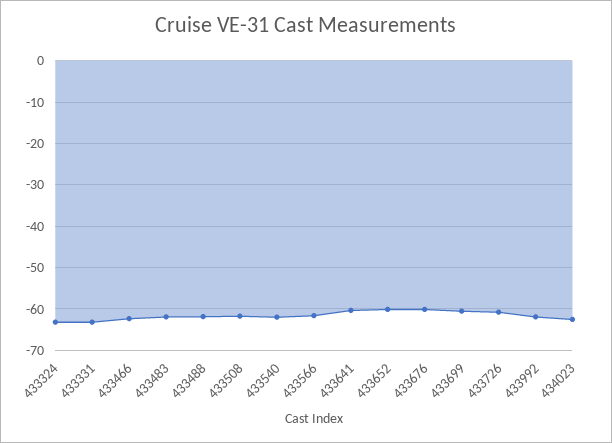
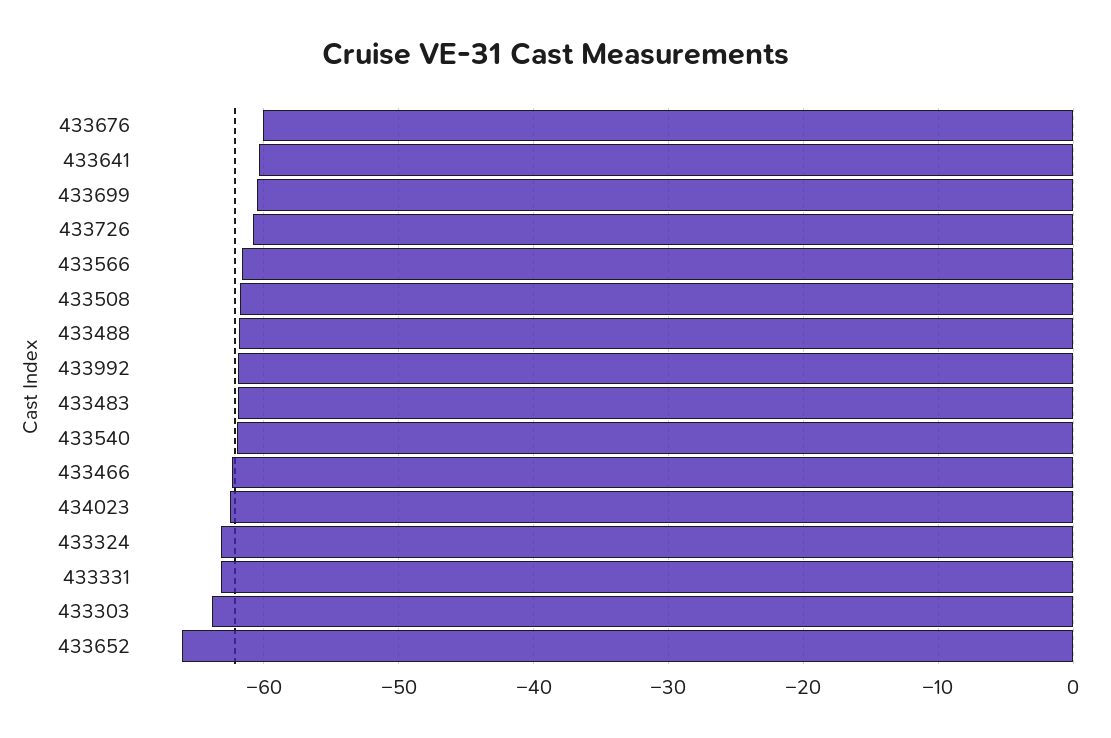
433652: -60 -> -66
433303: none -> -64

